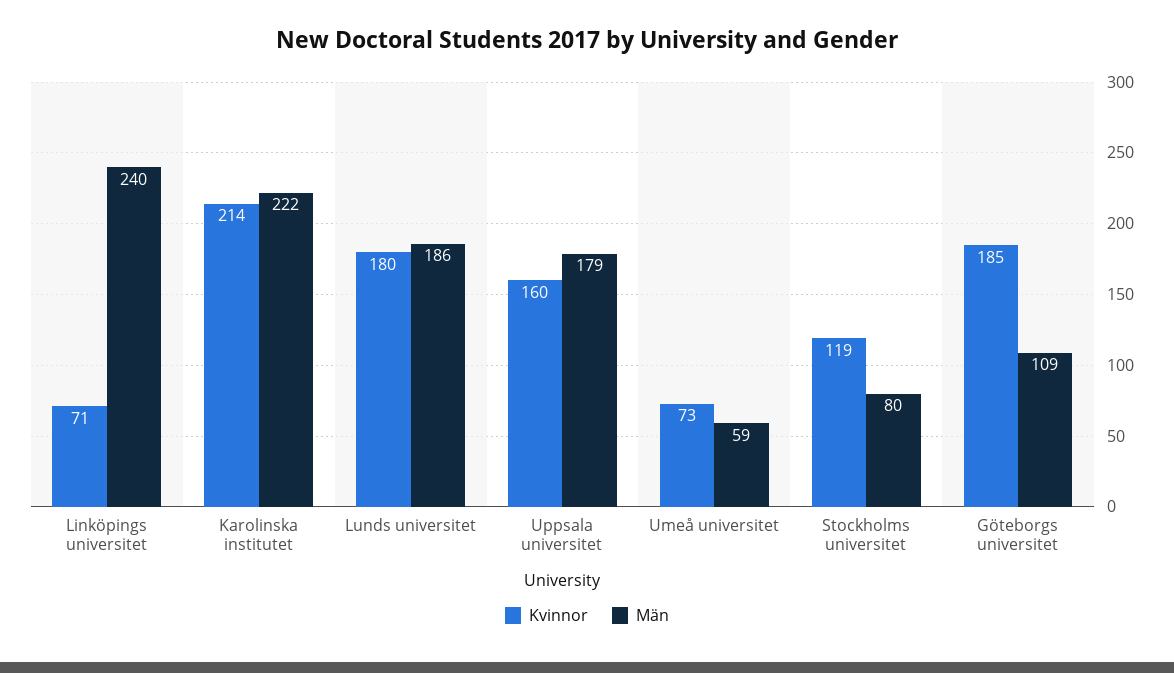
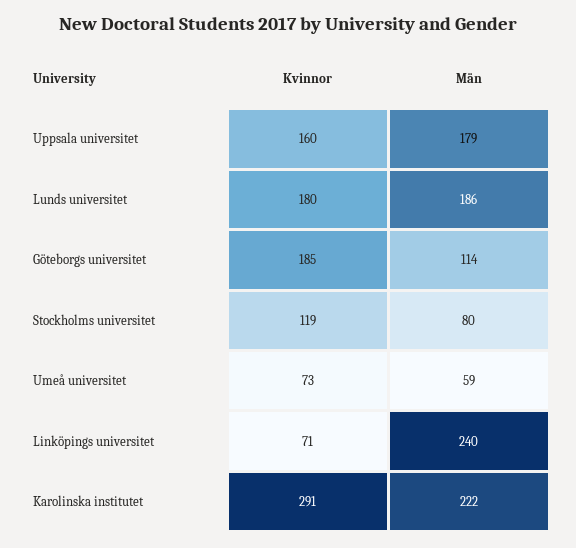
Kvinnor, Karolinska institutet: 214 -> 291
Män, Göteborgs universitet: 109 -> 114

